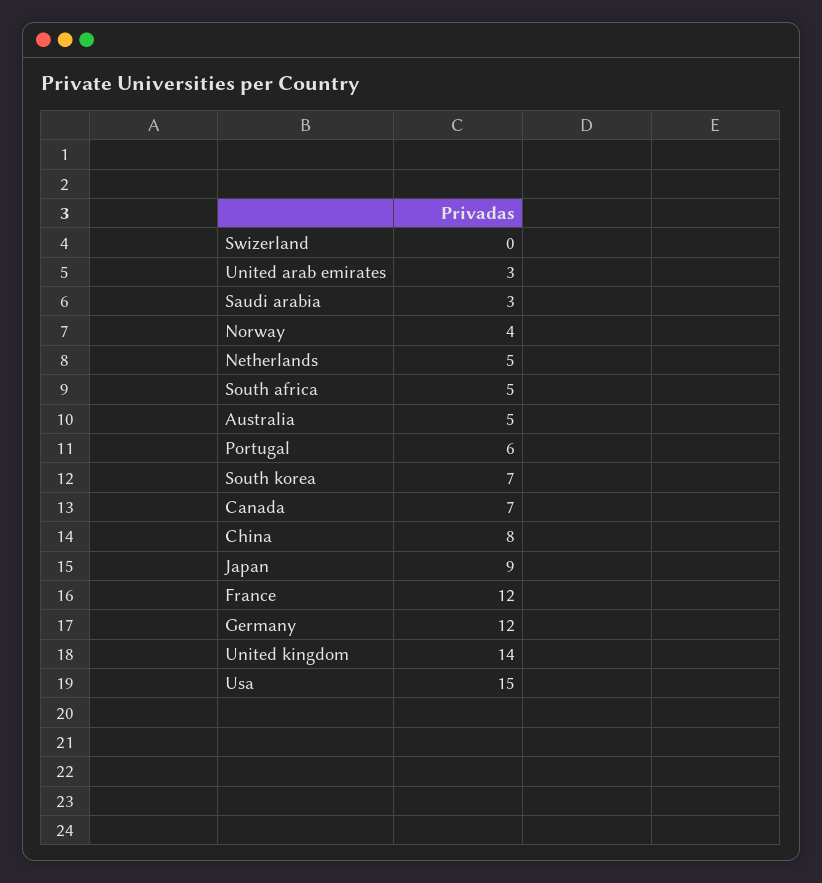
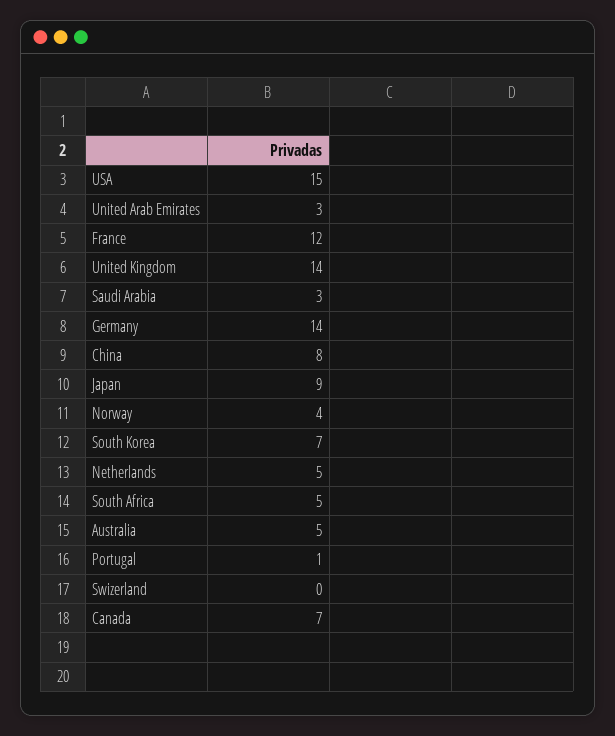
Portugal: 6 -> 1
Germany: 12 -> 14

